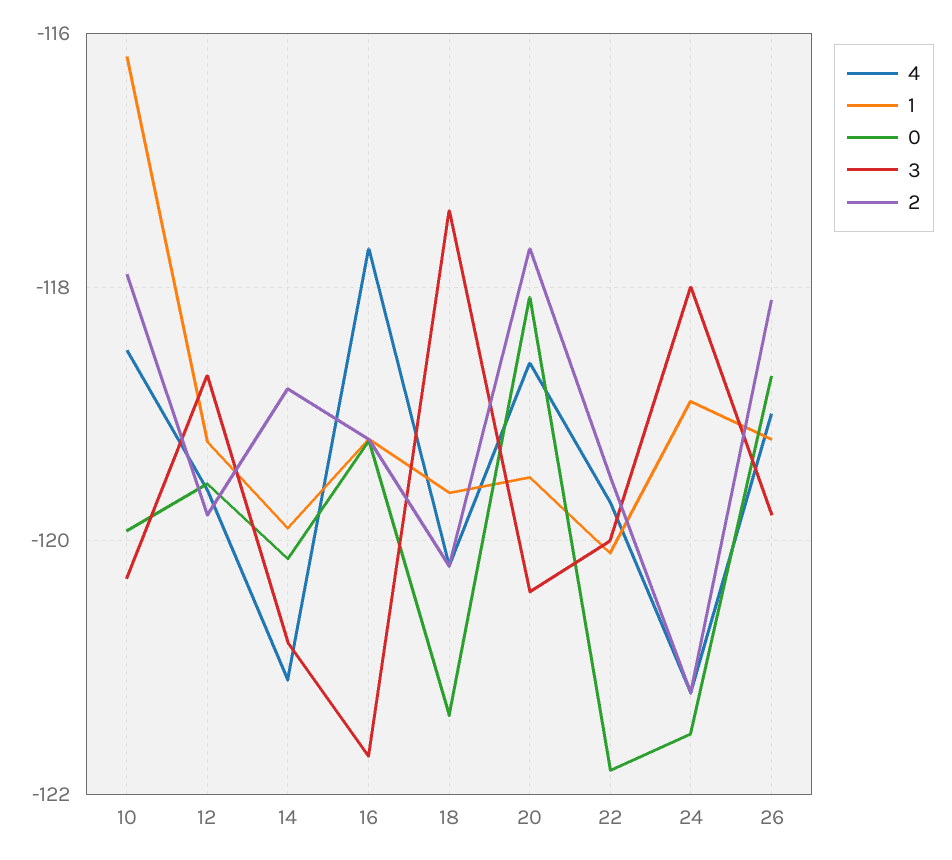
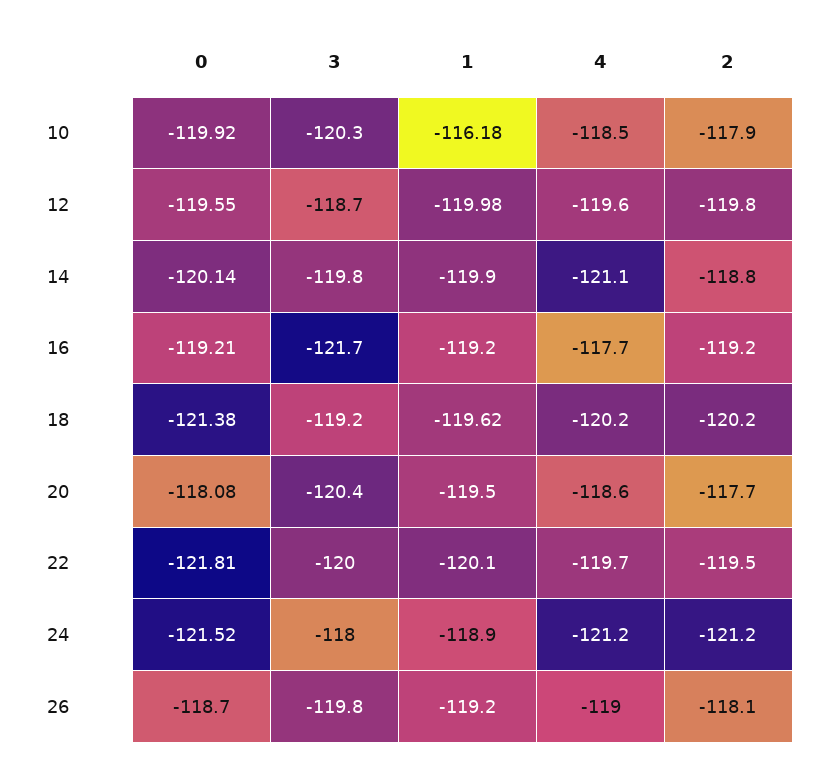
1, 12: -119.2 -> -119.98
3, 14: -120.8 -> -119.8
3, 18: -117.4 -> -119.2

